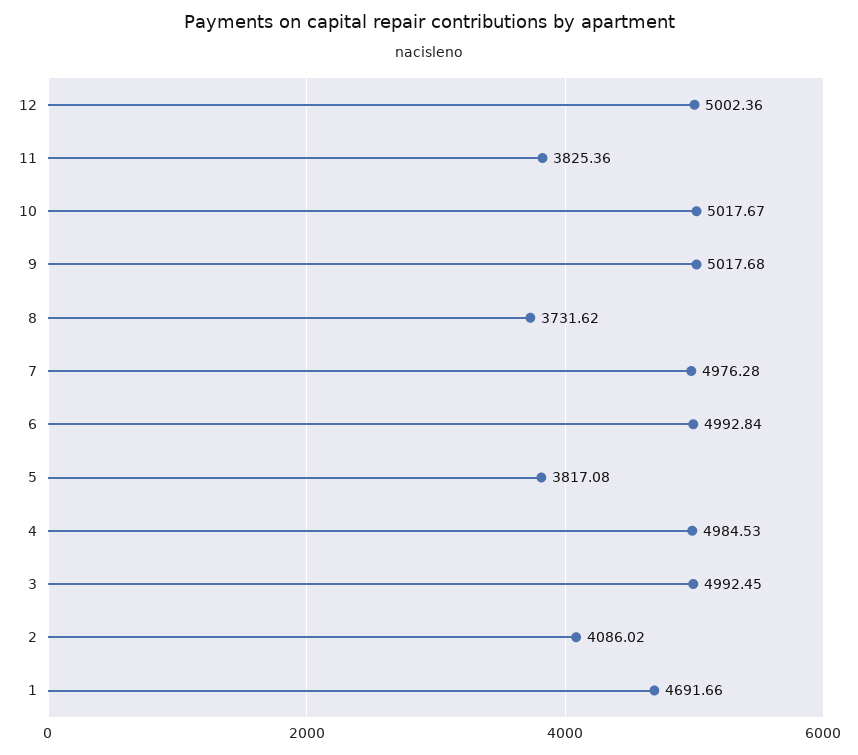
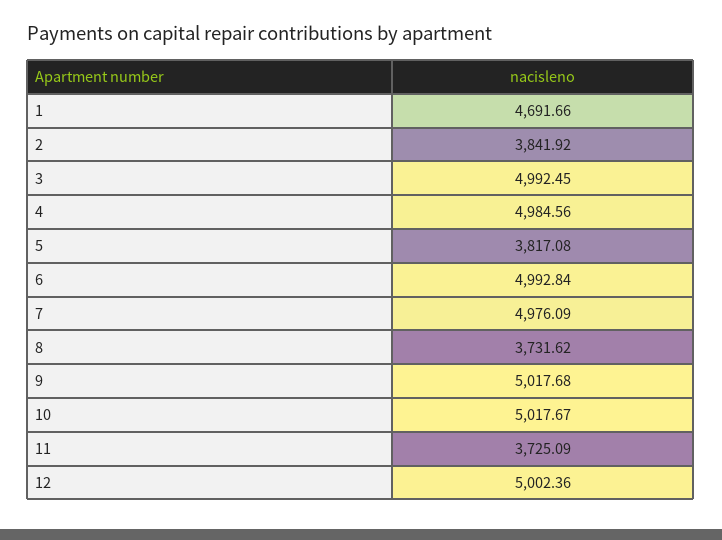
11: 3825.36 -> 3725.09
7: 4976.28 -> 4976.09
4: 4984.53 -> 4984.56
2: 4086.02 -> 3841.92

